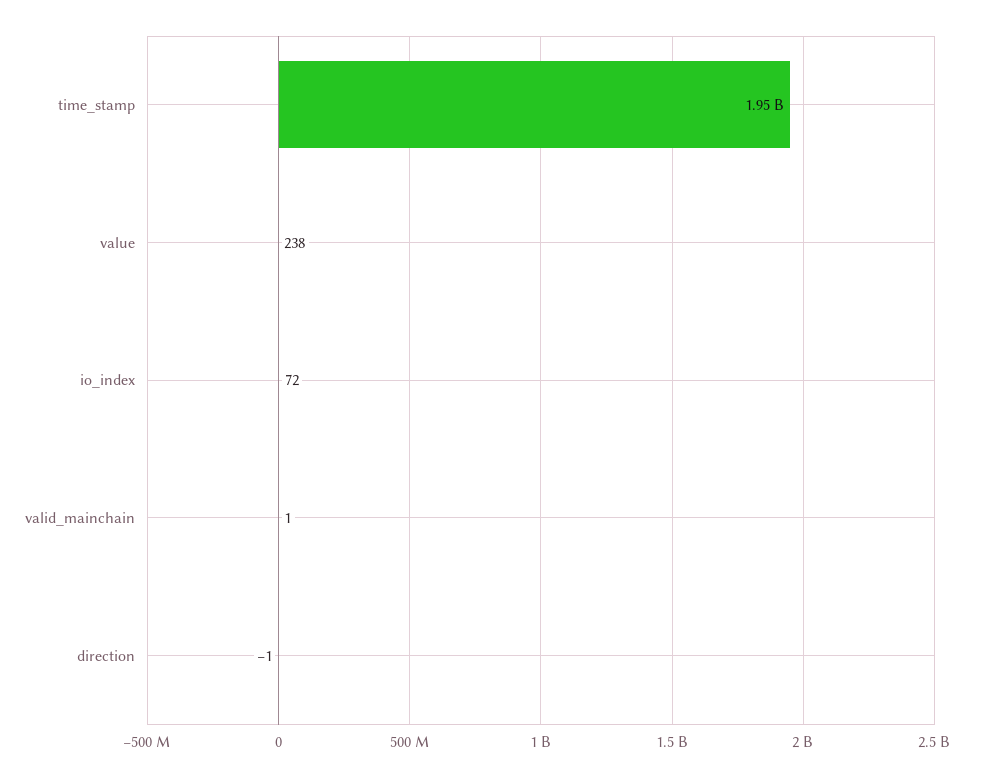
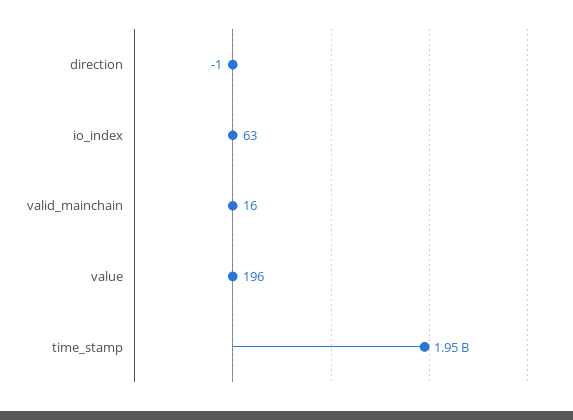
value: 238 -> 196
io_index: 72 -> 63
valid_mainchain: 1 -> 16

